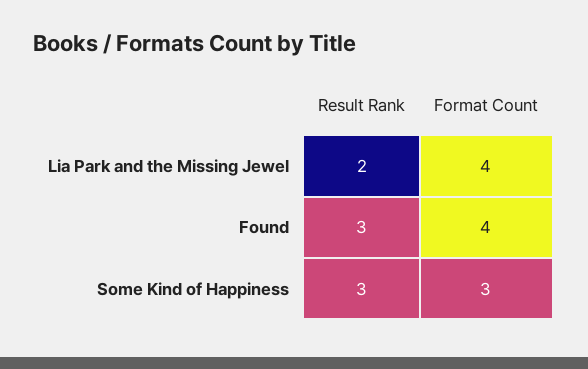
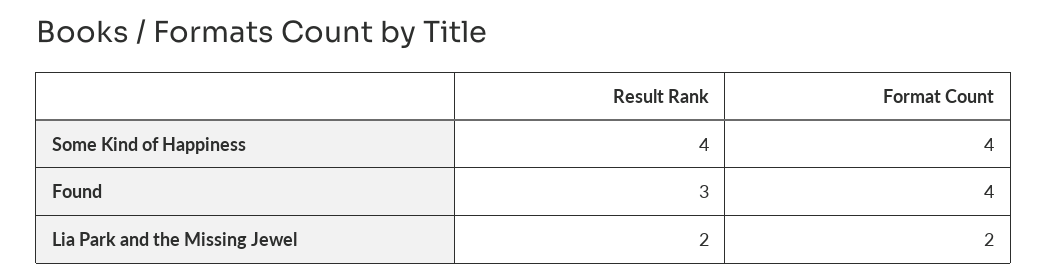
Format Count, Lia Park and the Missing Jewel: 4 -> 2
Result Rank, Some Kind of Happiness: 3 -> 4
Format Count, Some Kind of Happiness: 3 -> 4

